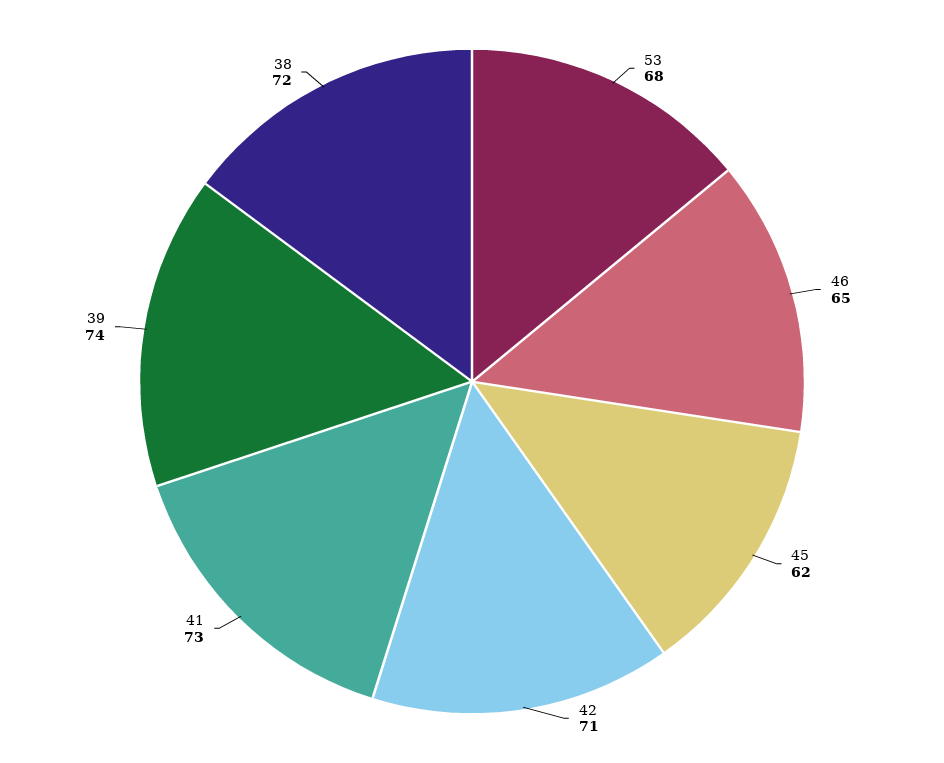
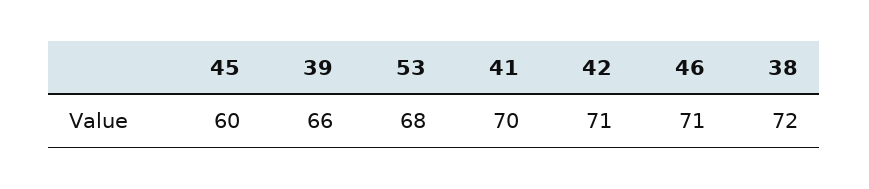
46: 65 -> 71
45: 62 -> 60
41: 73 -> 70
39: 74 -> 66

